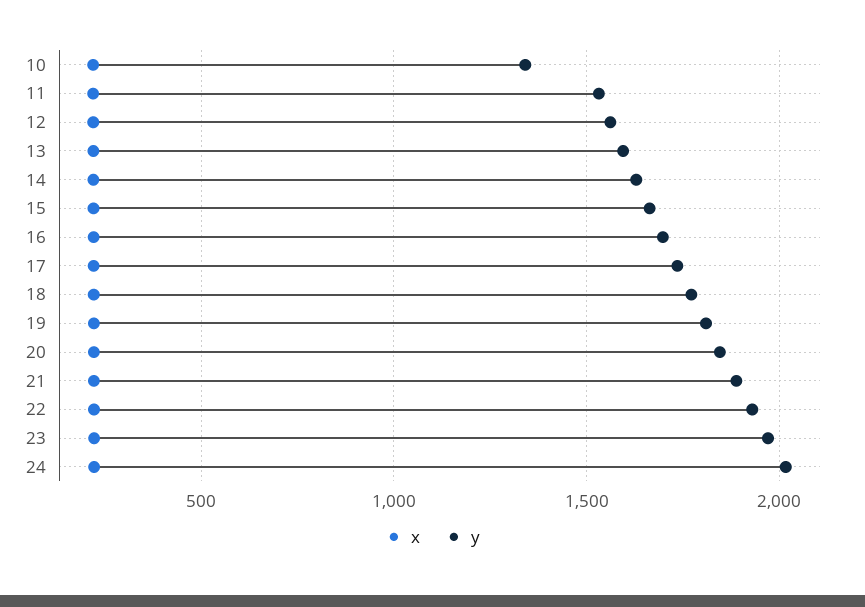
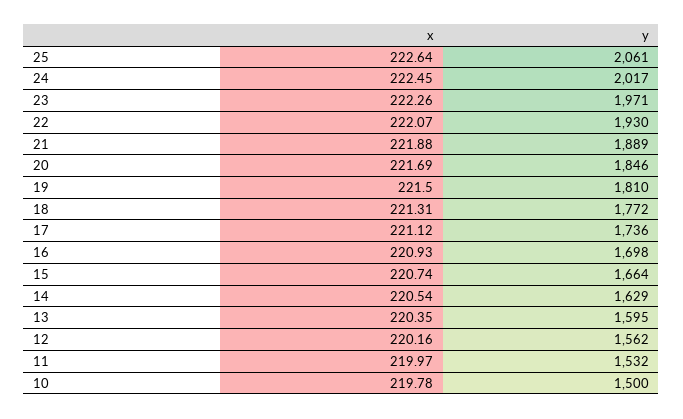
y, 10: 1350 -> 1500
x, 25: none -> 222.64
y, 25: none -> 2061

